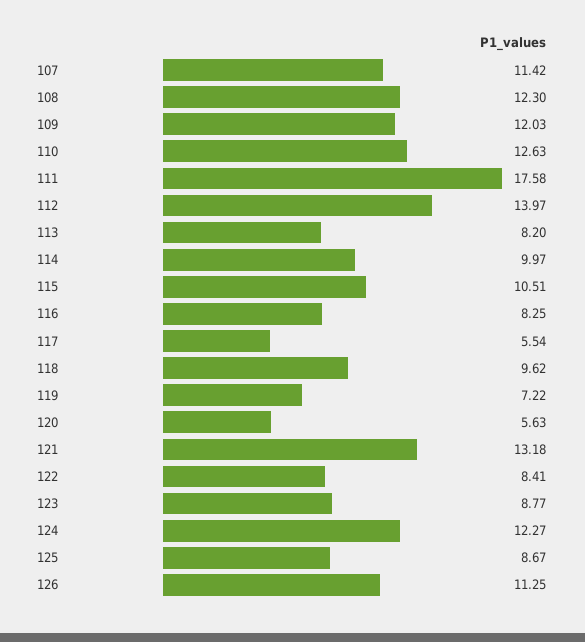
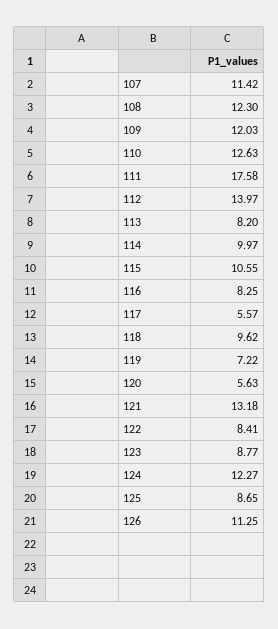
115: 10.51 -> 10.55
117: 5.54 -> 5.57
125: 8.67 -> 8.65

